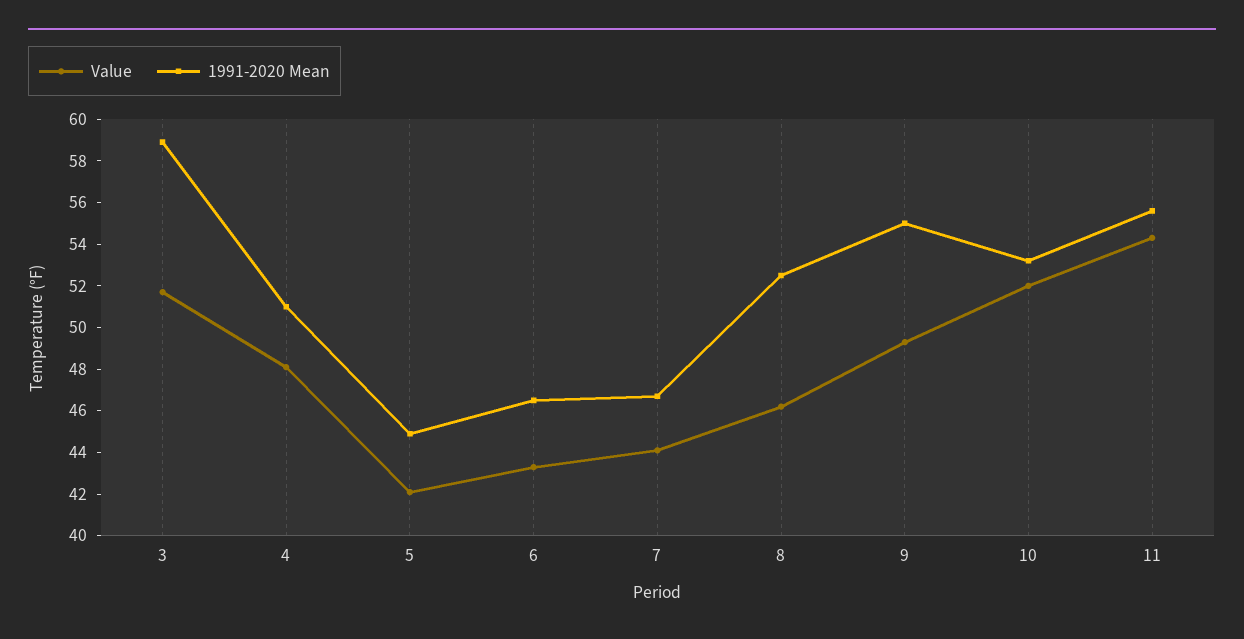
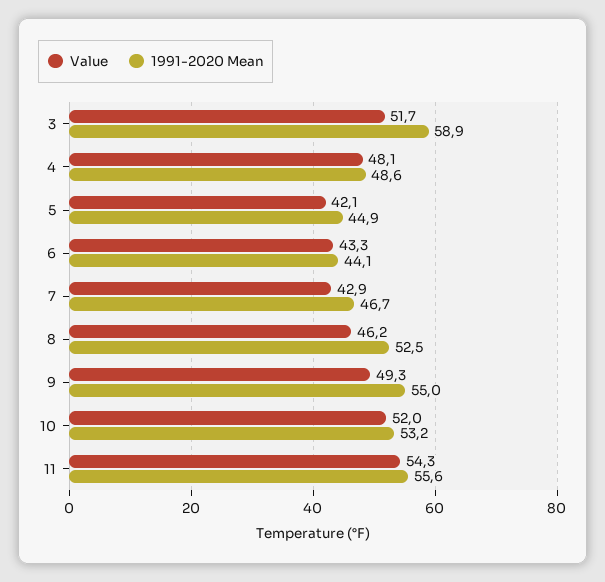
1991-2020 Mean, 4: 51 -> 48.6
1991-2020 Mean, 6: 46.5 -> 44.1
Value, 7: 44 -> 42.9

